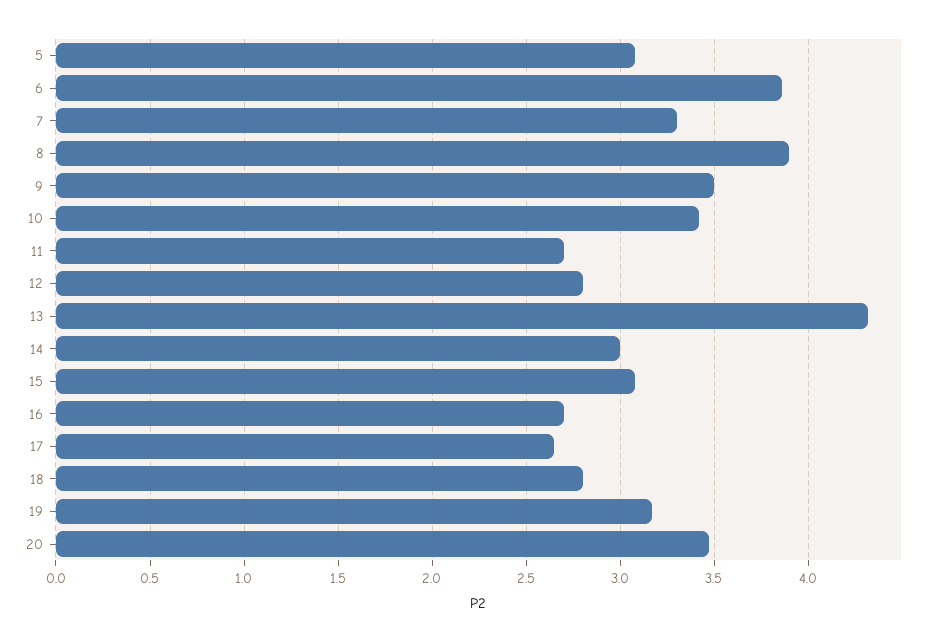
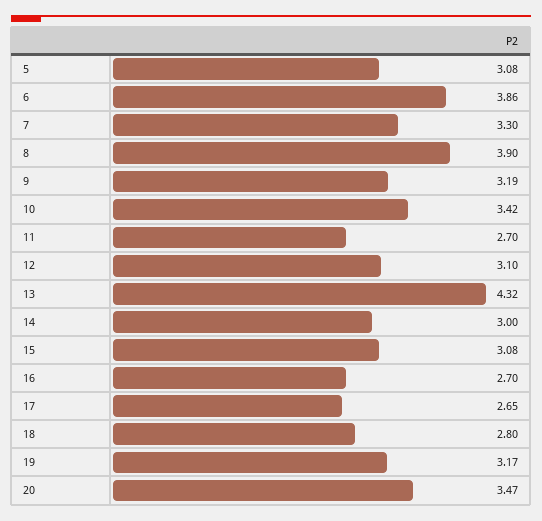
9: 3.5 -> 3.19
12: 2.8 -> 3.1

